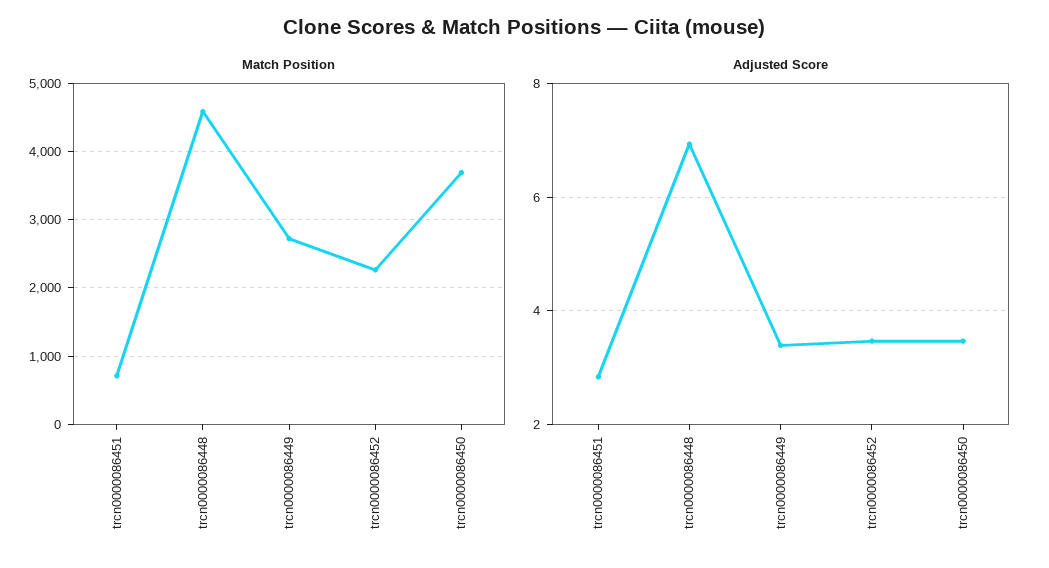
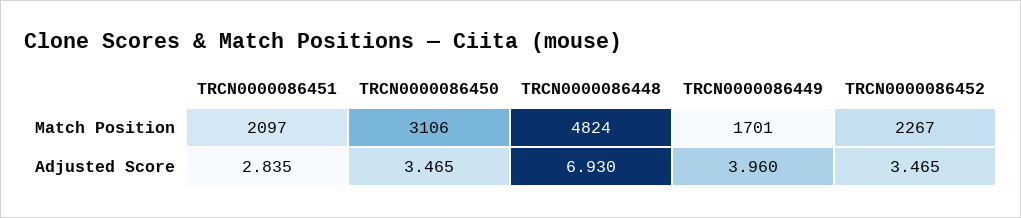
Match Position, trcn0000086451: 700 -> 2097
Match Position, trcn0000086448: 4600 -> 4824
Match Position, trcn0000086449: 2700 -> 1701
Match Position, trcn0000086450: 3700 -> 3106
Adjusted Score, trcn0000086449: 3.4 -> 3.96

